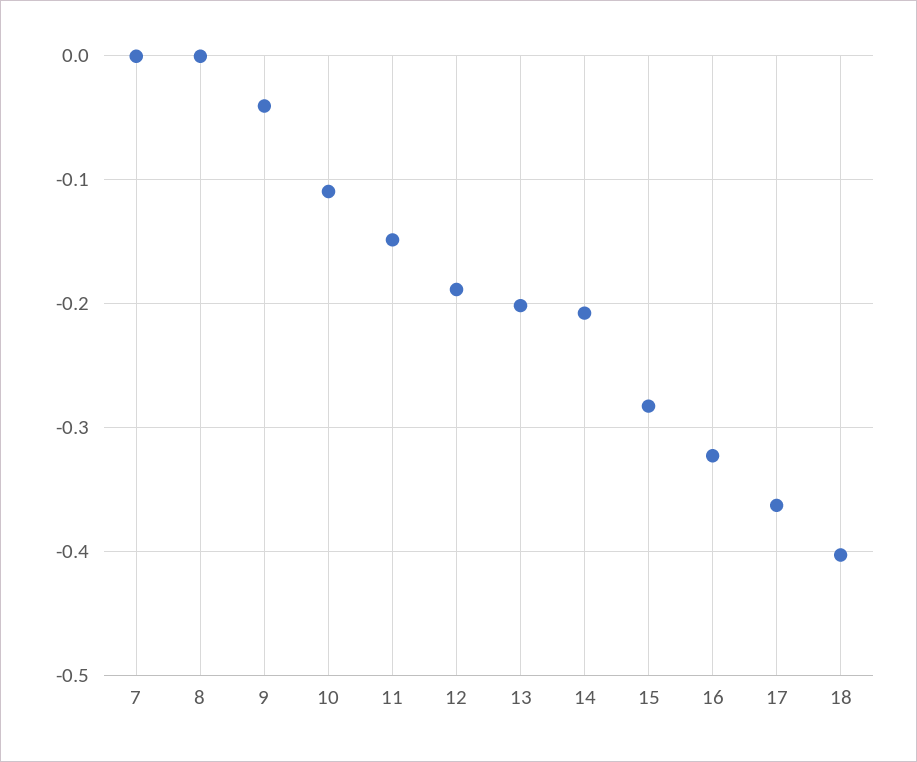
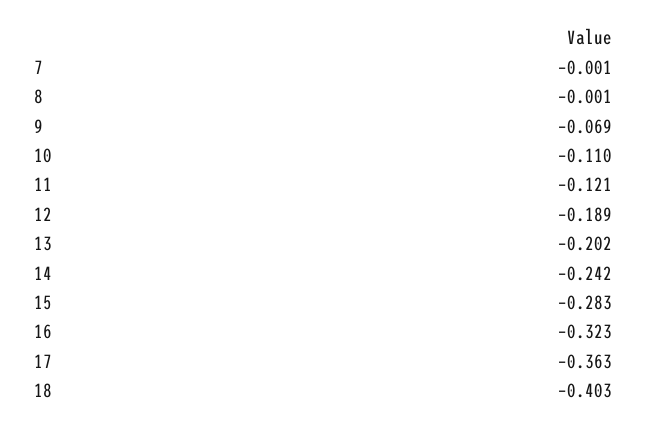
9: -0.04 -> -0.069
11: -0.15 -> -0.121
14: -0.21 -> -0.242

